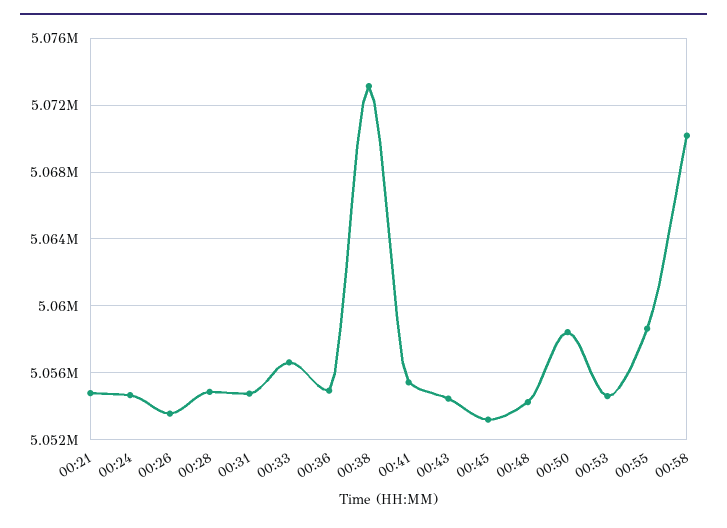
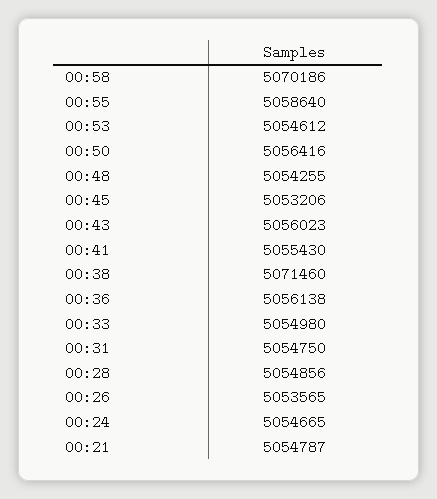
00:33: 5056500 -> 5054980
00:36: 5055000 -> 5056138
00:38: 5073000 -> 5071460
00:43: 5054500 -> 5056023
00:50: 5058500 -> 5056416

